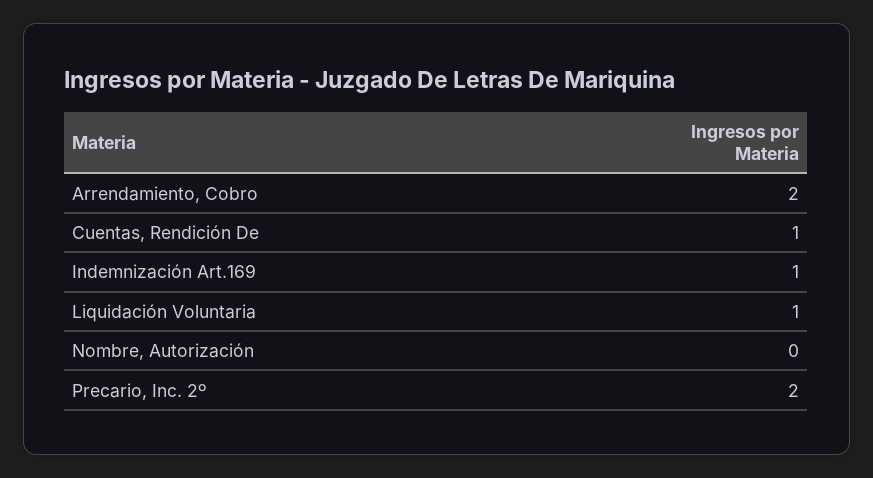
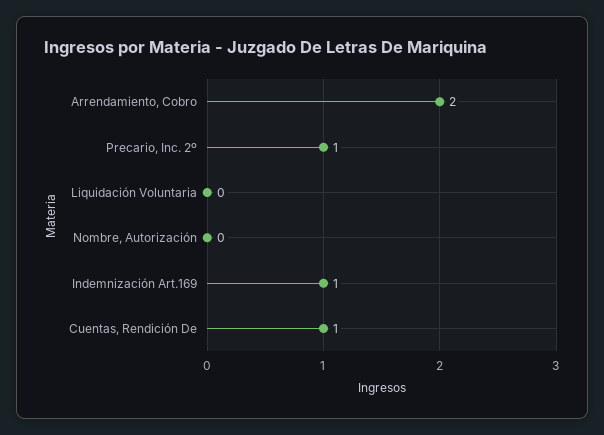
Liquidación Voluntaria: 1 -> 0
Precario, Inc. 2º: 2 -> 1

